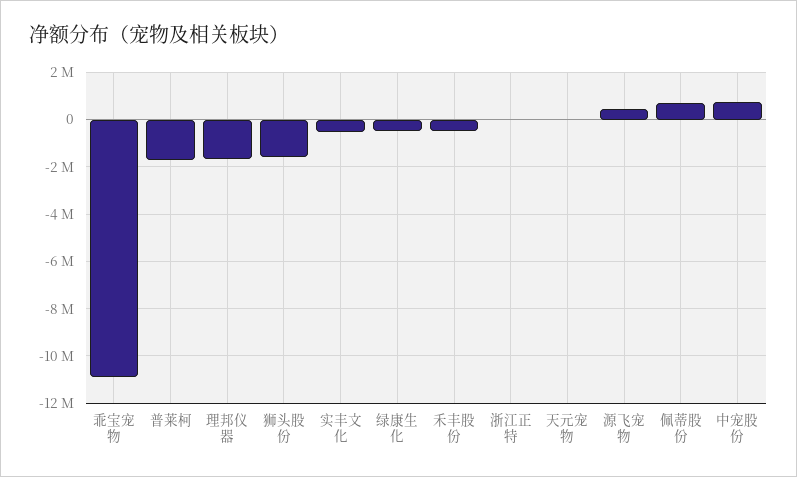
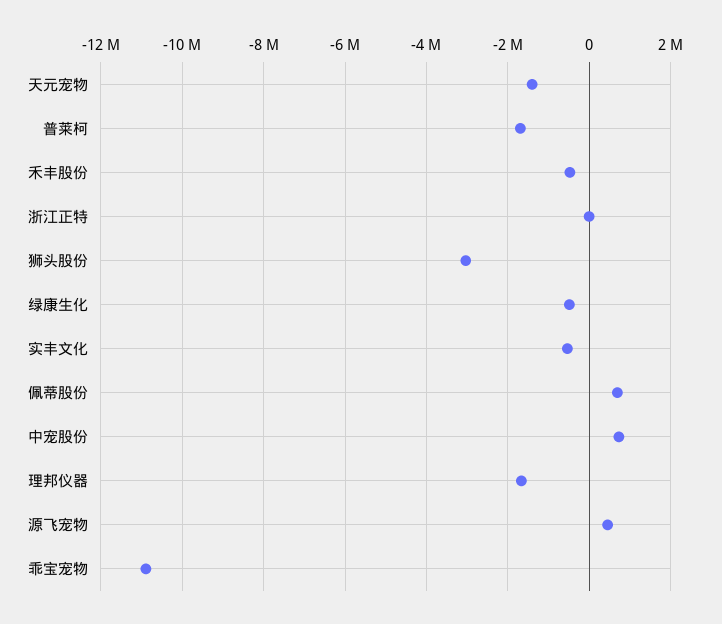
狮头股份: -1500000 -> -3000000
天元宠物: 0 -> -1400000

